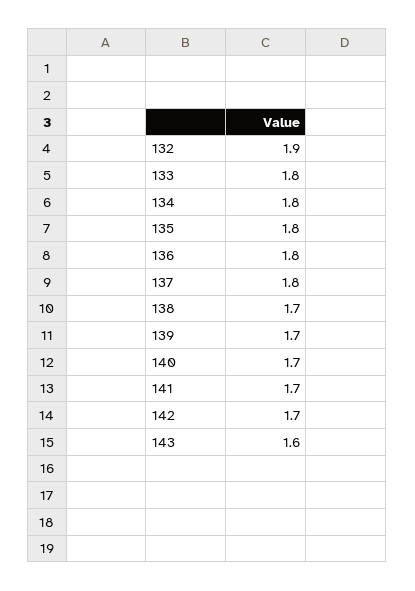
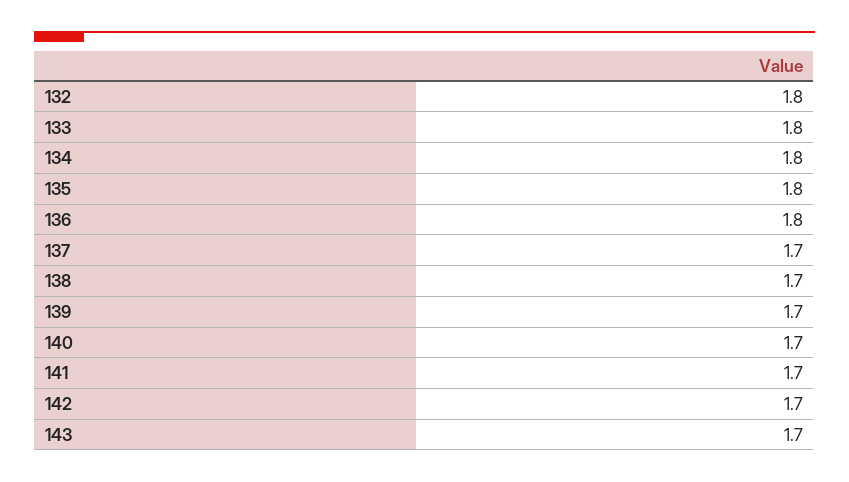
132: 1.9 -> 1.8
137: 1.8 -> 1.7
143: 1.6 -> 1.7

